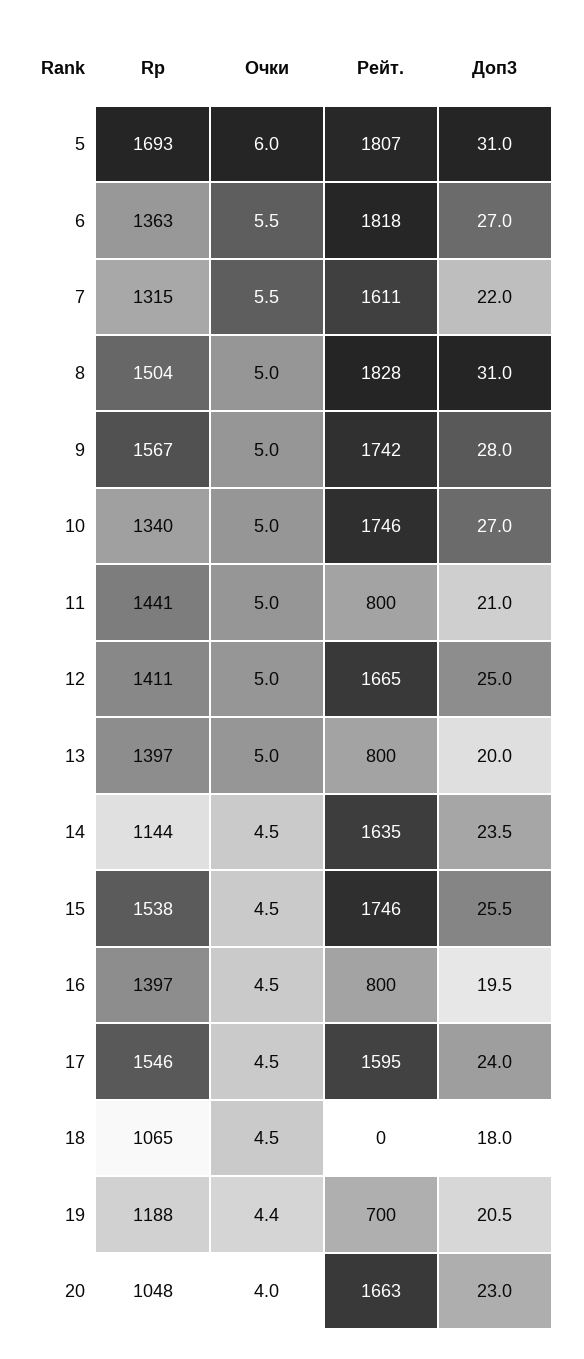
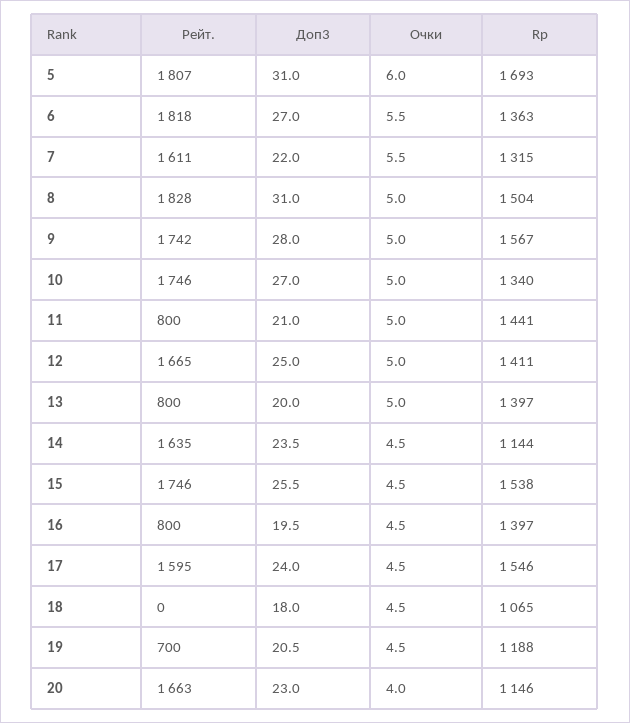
Очки, 19: 4.4 -> 4.5
Rp, 20: 1048 -> 1146

